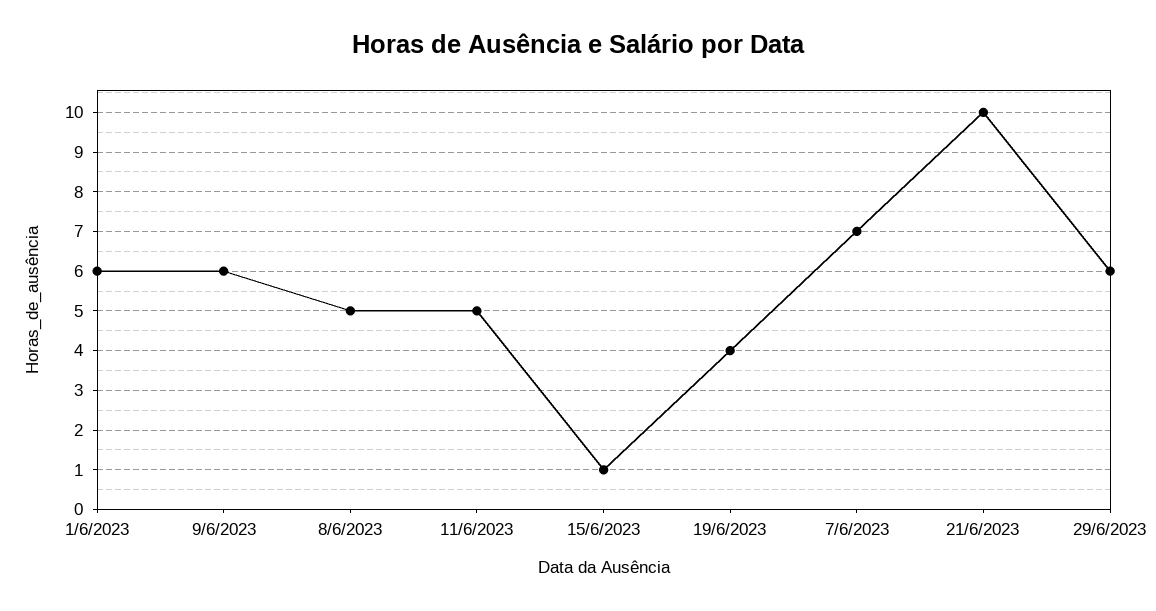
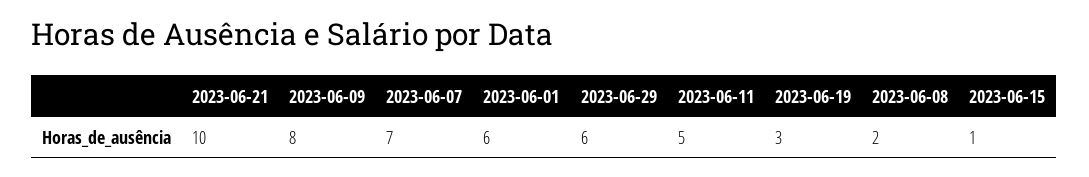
9/6/2023: 6 -> 8
8/6/2023: 5 -> 2
19/6/2023: 4 -> 3

